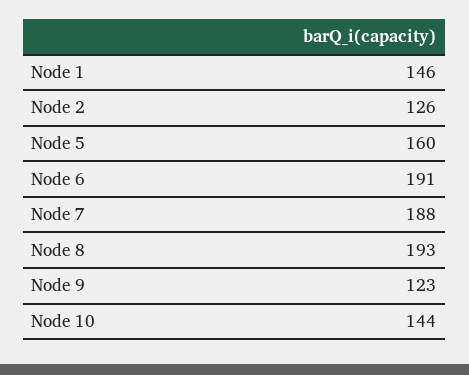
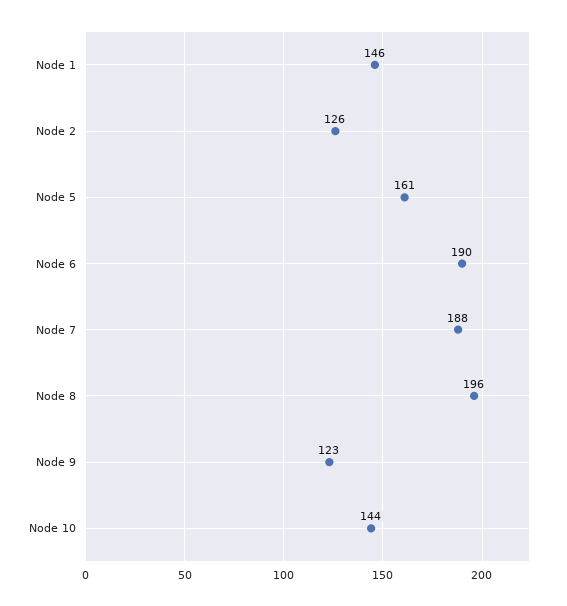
Node 5: 160 -> 161
Node 6: 191 -> 190
Node 8: 193 -> 196

